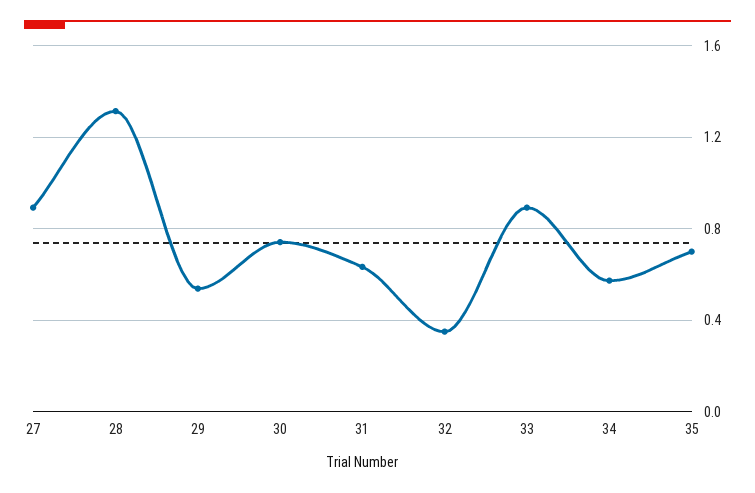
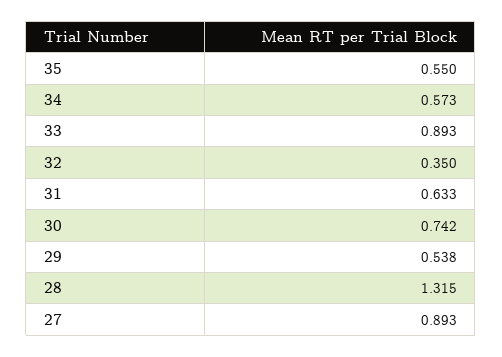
35: 0.7 -> 0.55

